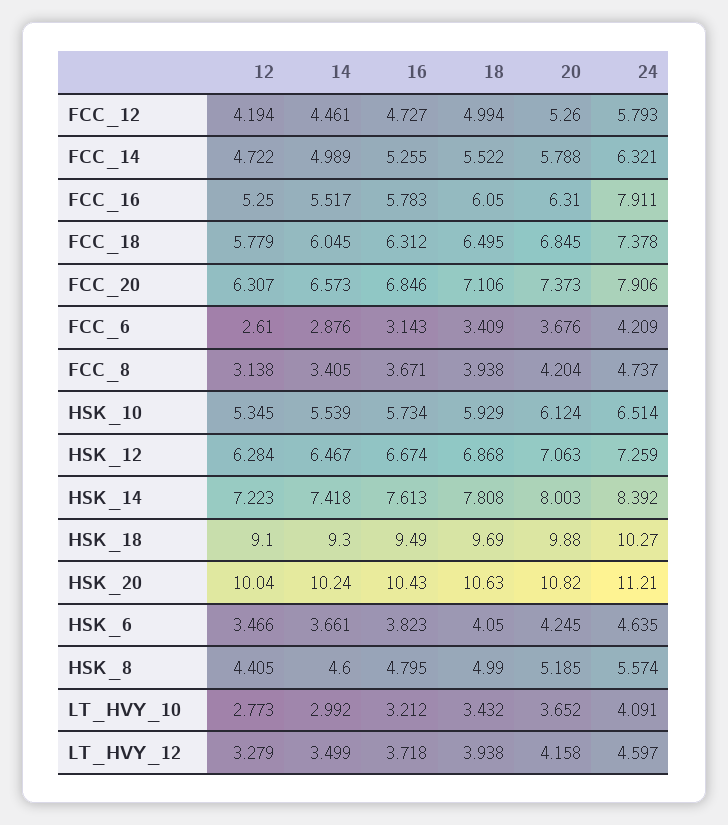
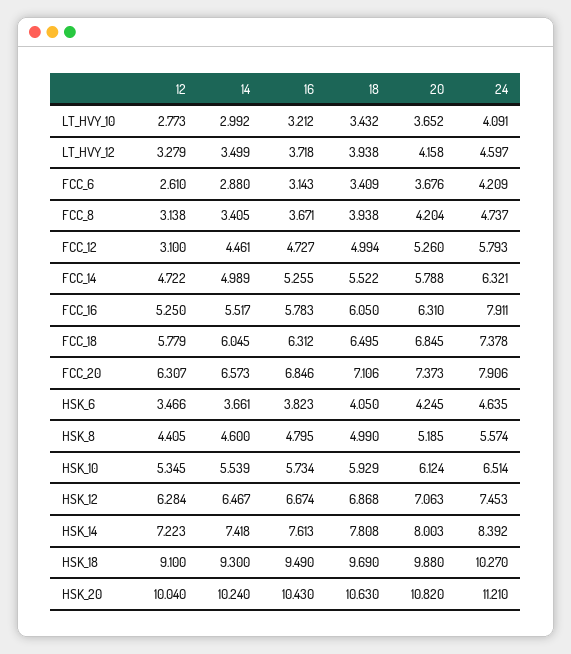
12, FCC_12: 4.194 -> 3.1
14, FCC_6: 2.876 -> 2.88
24, HSK_12: 7.259 -> 7.453

